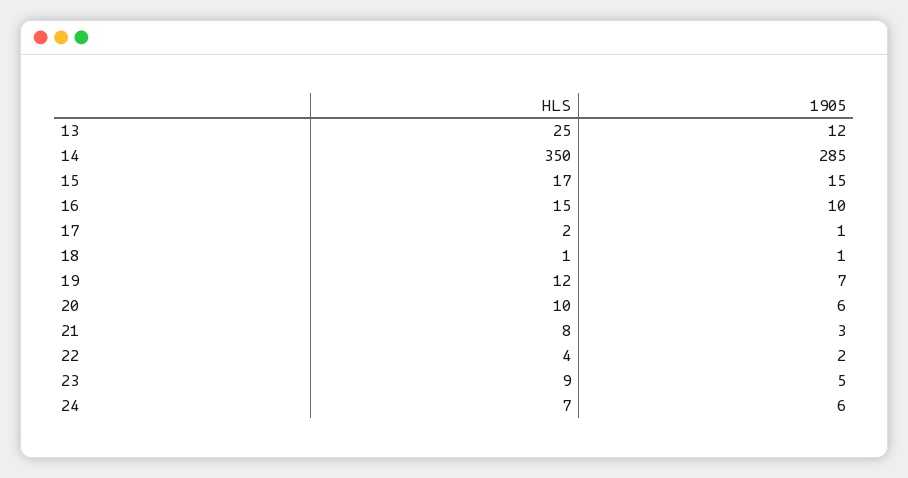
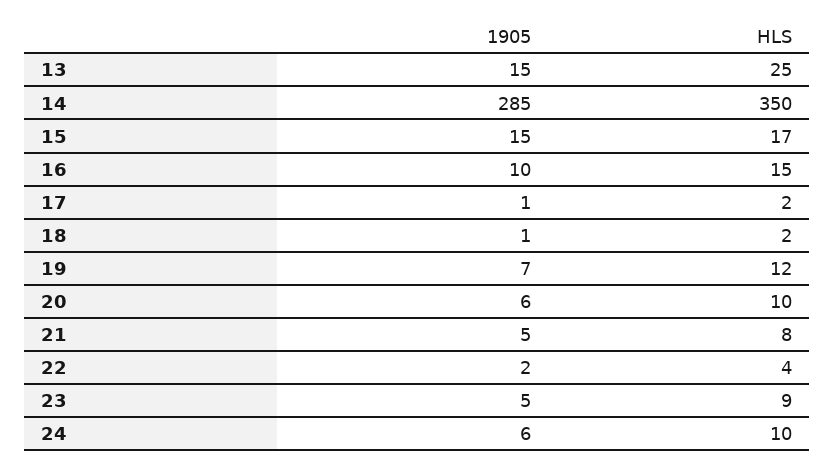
1905, 13: 12 -> 15
HLS, 18: 1 -> 2
1905, 21: 3 -> 5
HLS, 24: 7 -> 10

